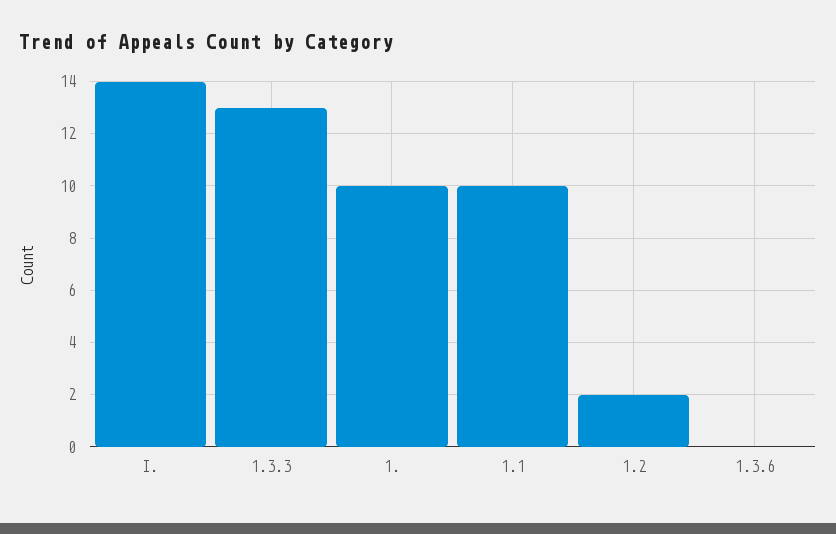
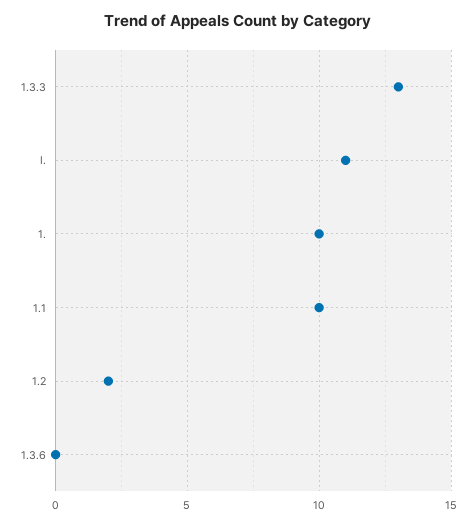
I.: 14 -> 11

